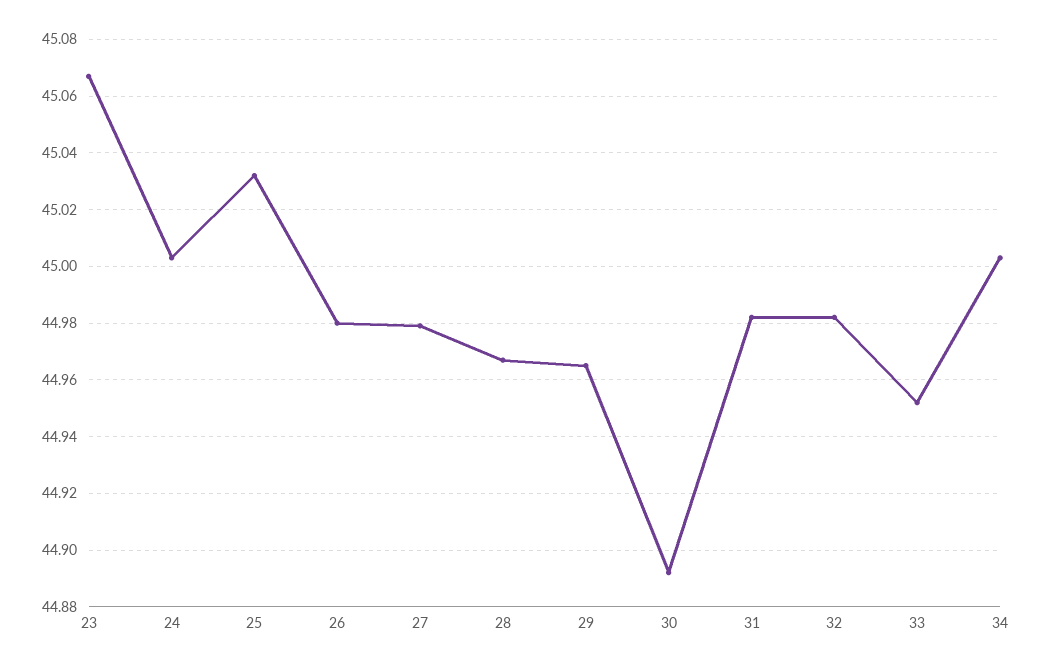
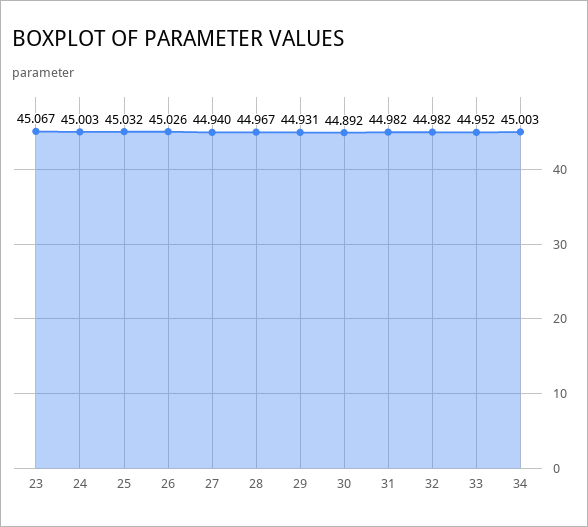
26: 44.98 -> 45.026
27: 44.98 -> 44.94
29: 44.965 -> 44.931

